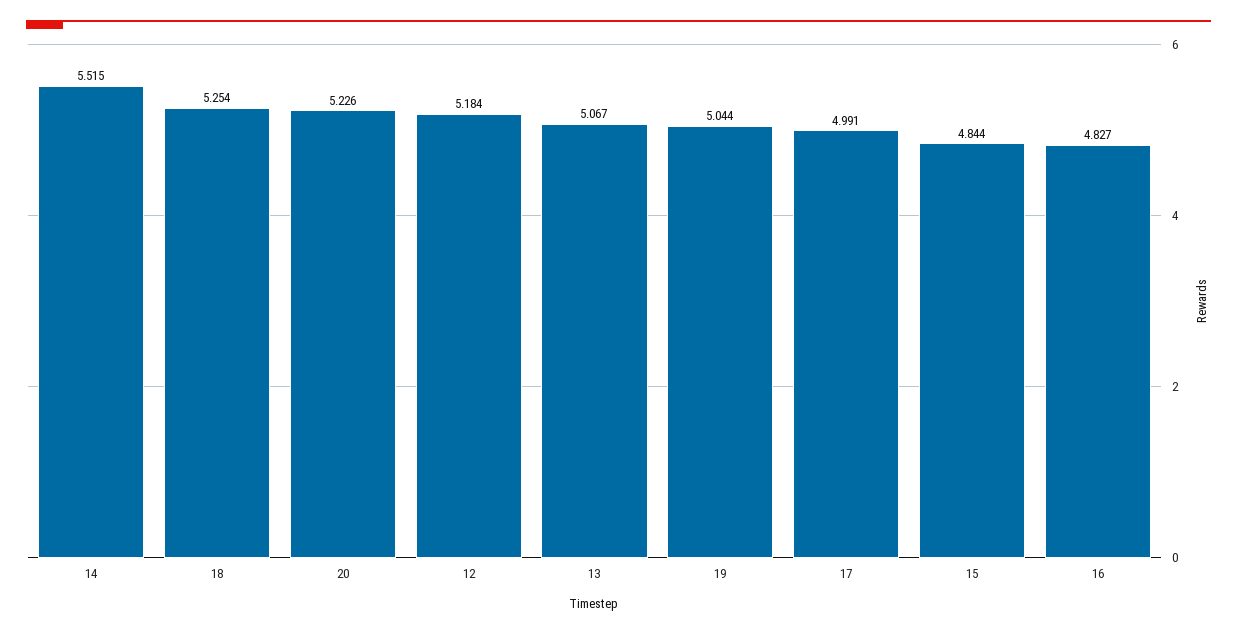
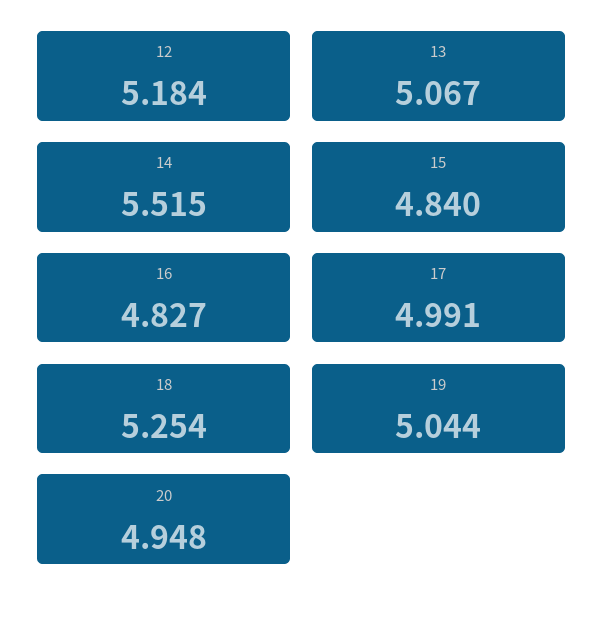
20: 5.226 -> 4.948
15: 4.844 -> 4.84

